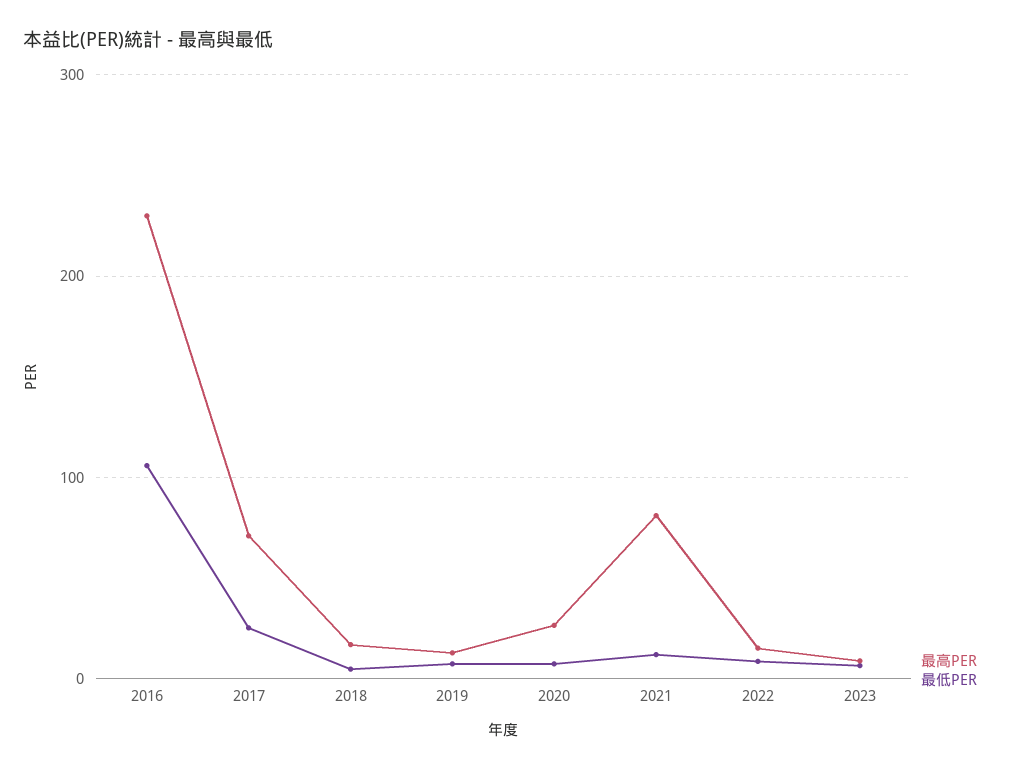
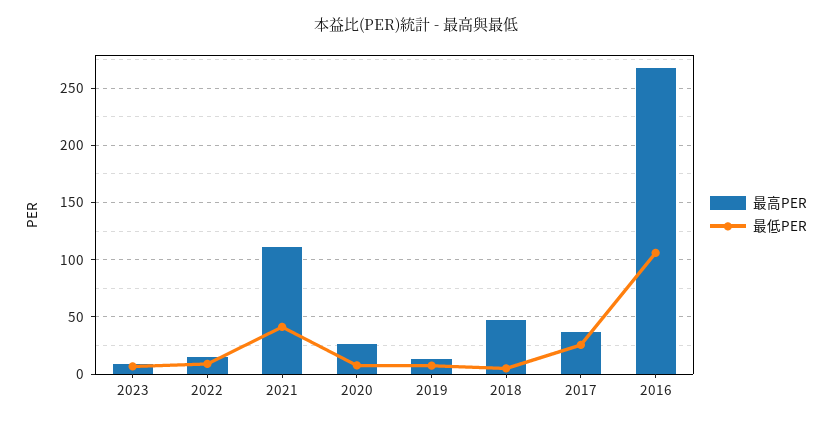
最高PER, 2016: 230 -> 270
最高PER, 2017: 70 -> 40
最高PER, 2018: 20 -> 50
最高PER, 2021: 80 -> 110
最低PER, 2021: 10 -> 40

